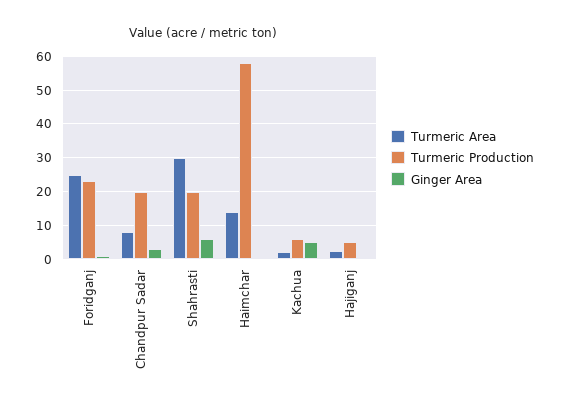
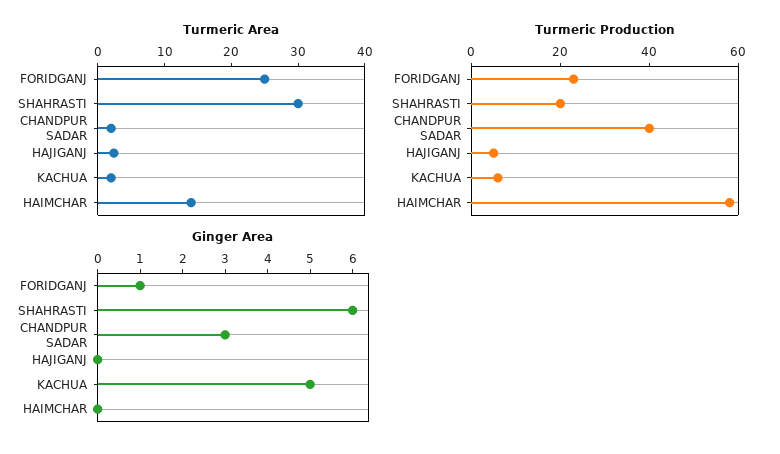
Turmeric Area, Chandpur Sadar: 8 -> 2
Turmeric Production, Chandpur Sadar: 20 -> 40

